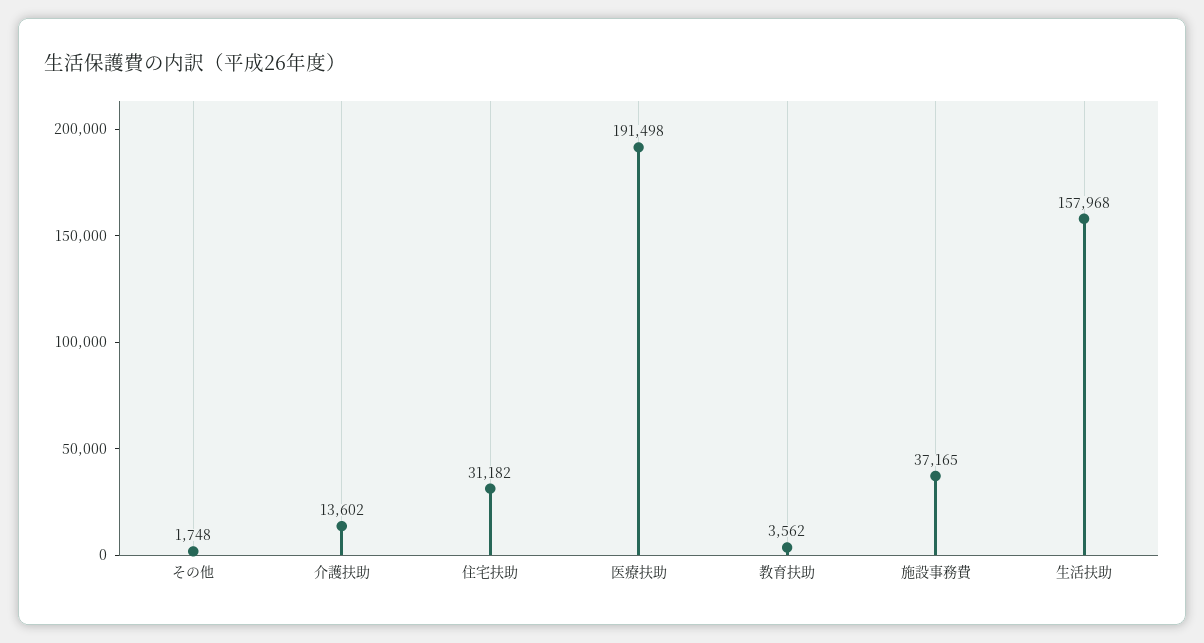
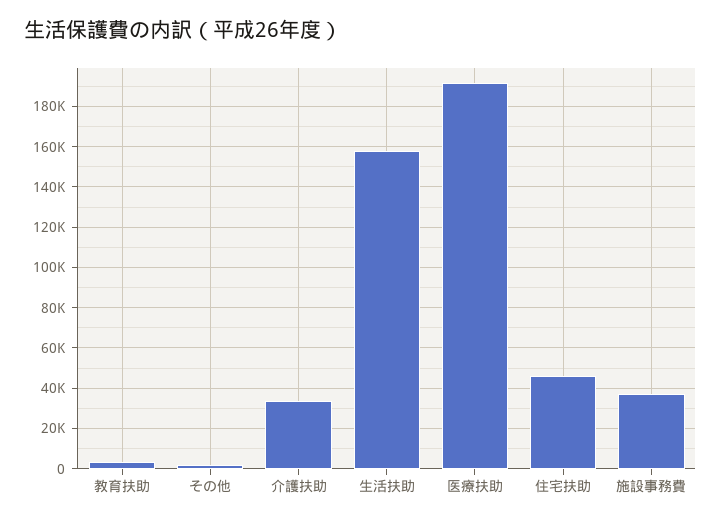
介護扶助: 13602 -> 35000
住宅扶助: 31182 -> 45000

